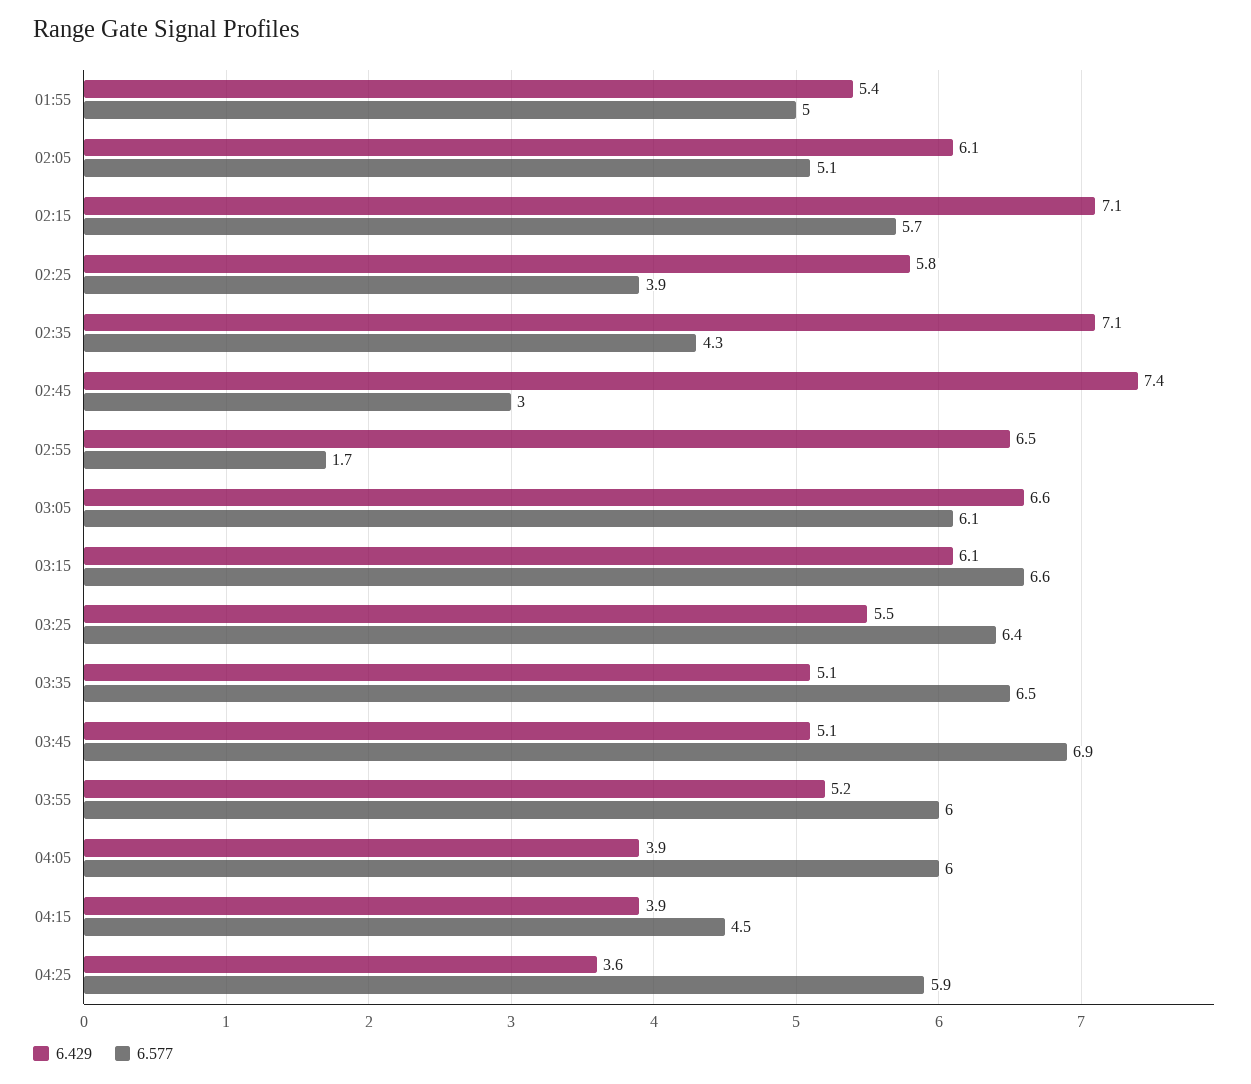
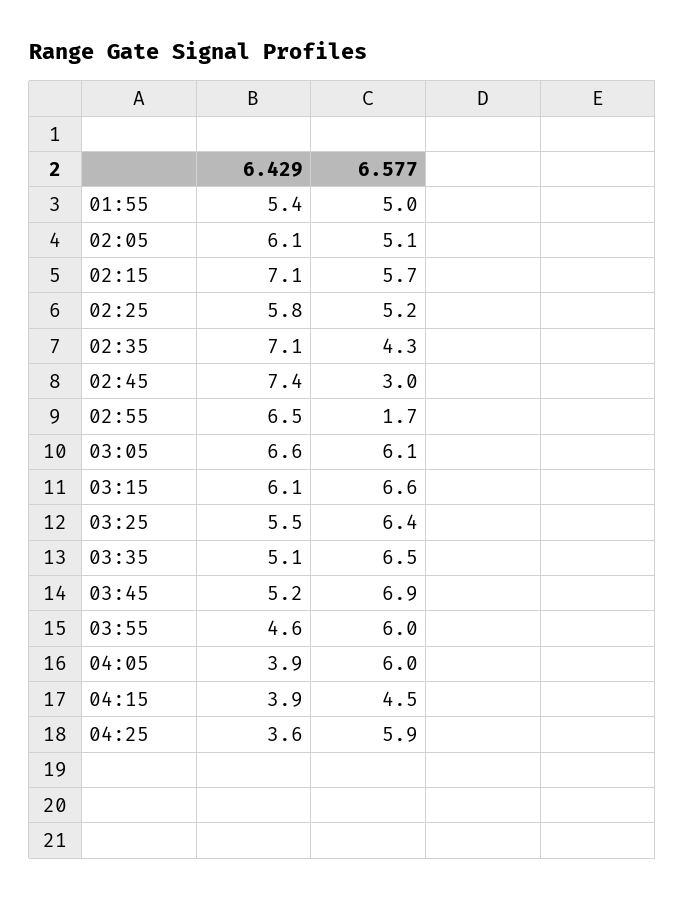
6.577, 02:25: 3.9 -> 5.2
6.429, 03:45: 5.1 -> 5.2
6.429, 03:55: 5.2 -> 4.6

